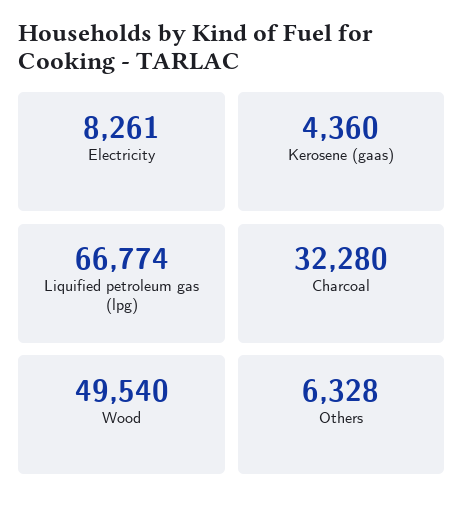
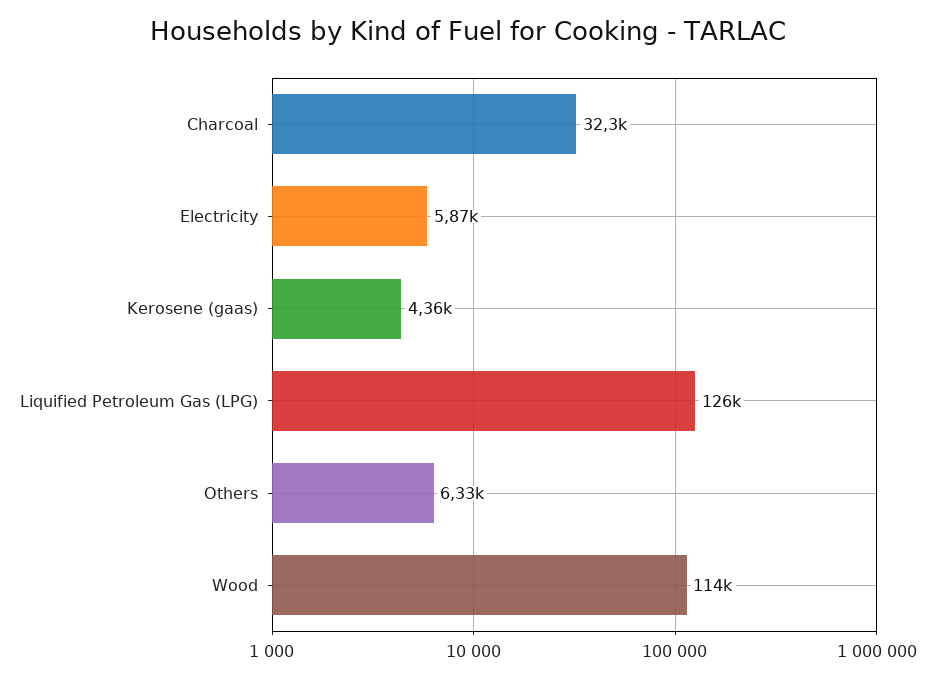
Electricity: 8261 -> 5870
Liquified petroleum gas (lpg): 66774 -> 126000
Wood: 49540 -> 114000

